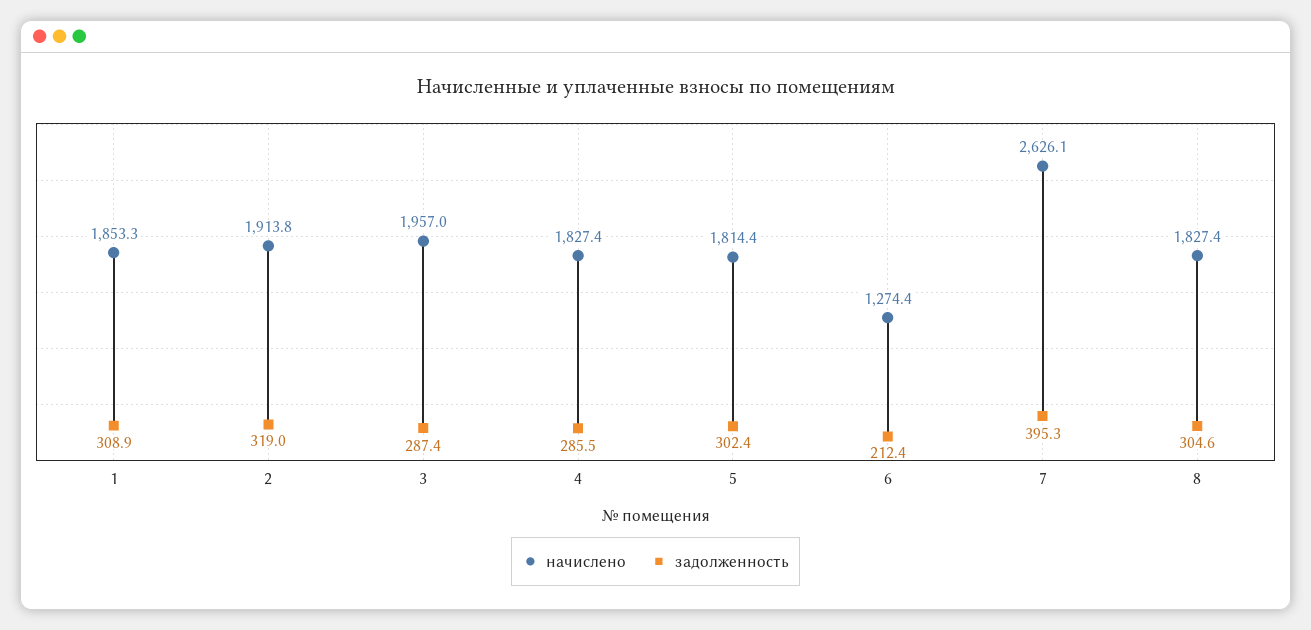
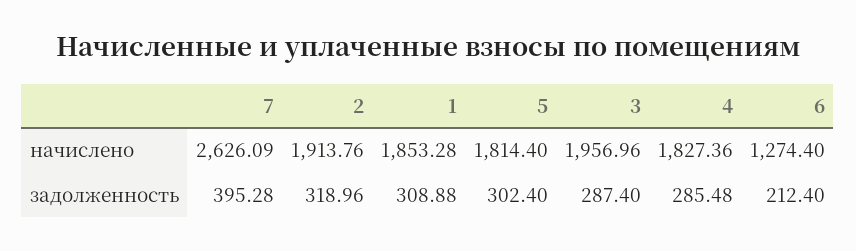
начислено, 8: 1827.4 -> none
задолженность, 8: 304.6 -> none

